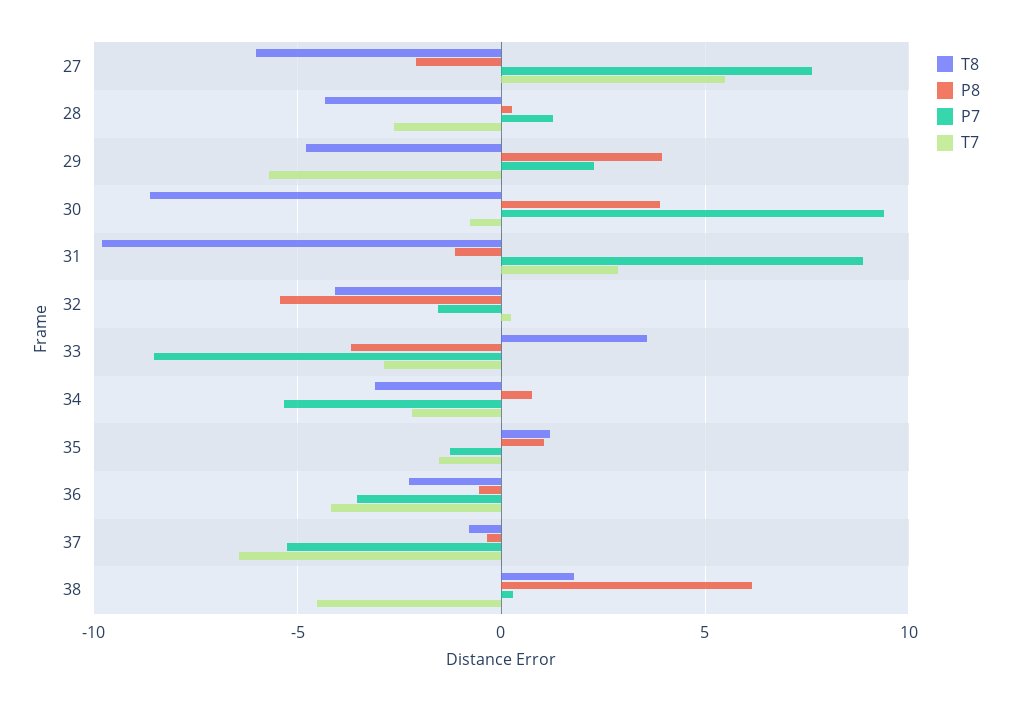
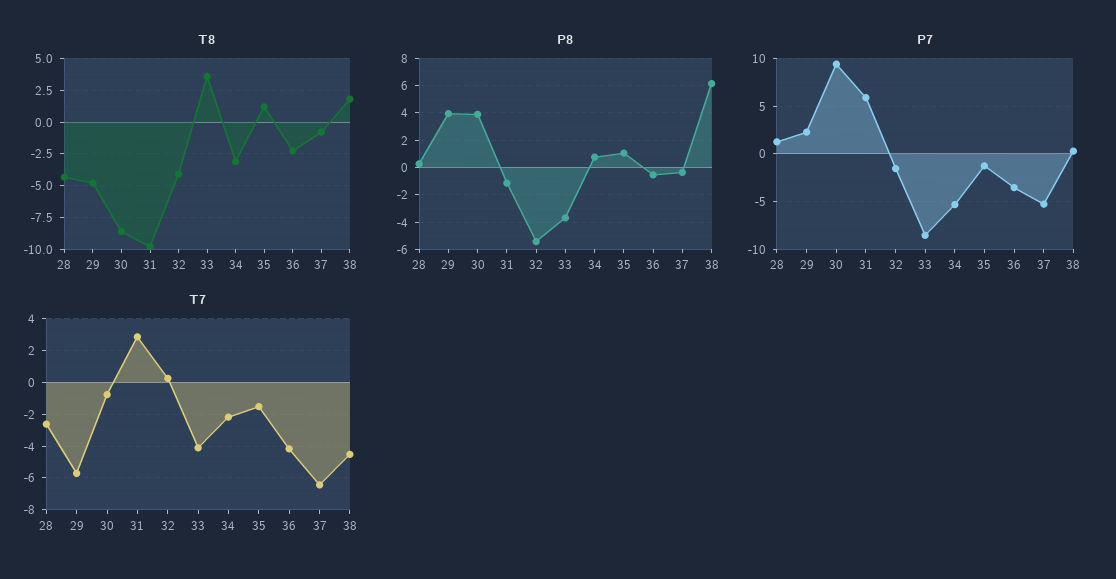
T8, 27: -6 -> none
P8, 27: -2 -> none
P7, 27: 7.5 -> none
T7, 27: 5.5 -> none
P7, 31: 9 -> 6
T7, 33: -3 -> -4

